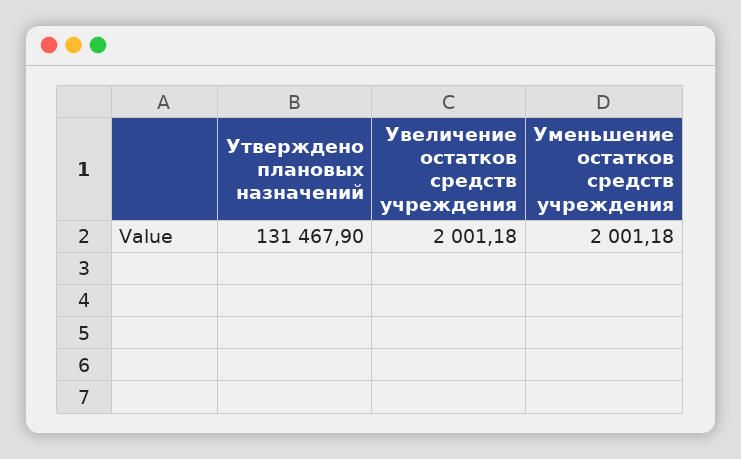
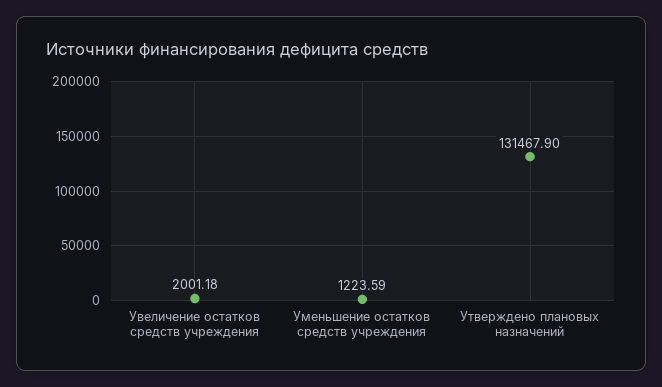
Уменьшение остатков средств учреждения: 2001.18 -> 1223.59

